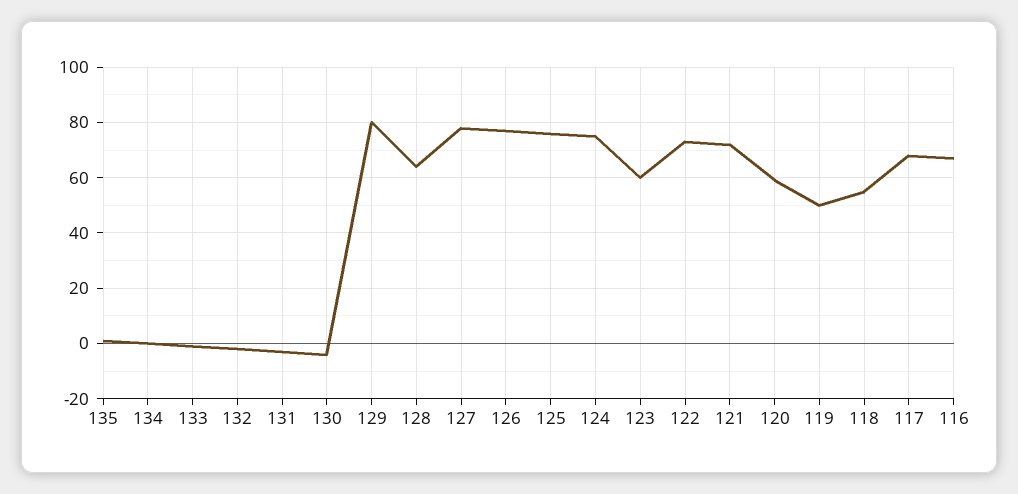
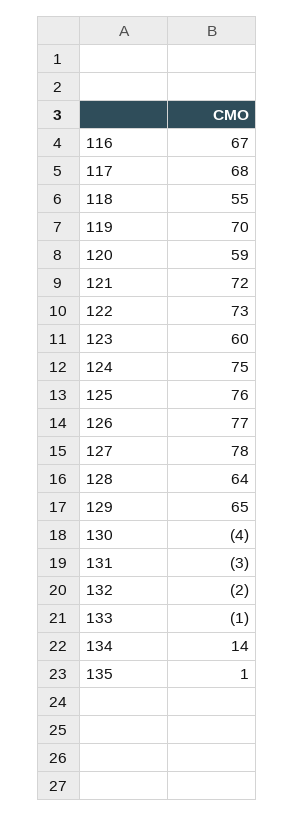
134: 0 -> 14
129: 80 -> 65
119: 50 -> 70

